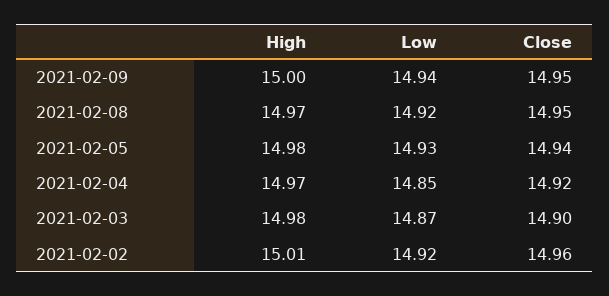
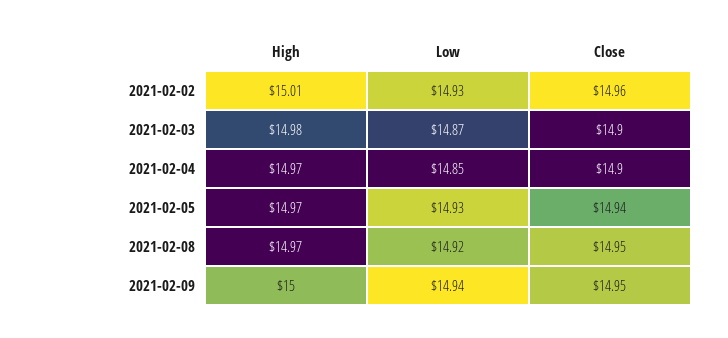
High, 2021-02-05: 14.98 -> 14.97
Close, 2021-02-04: 14.92 -> 14.9
Low, 2021-02-02: 14.92 -> 14.93

